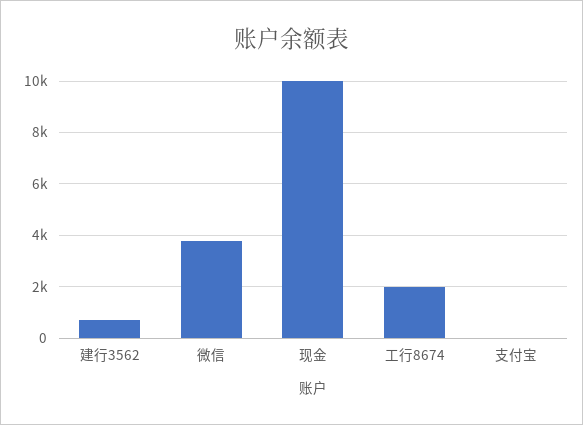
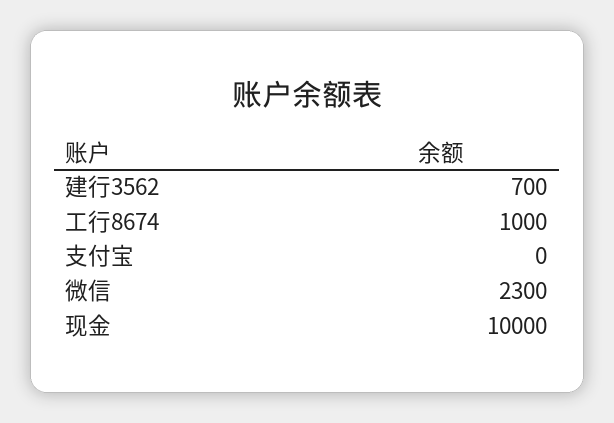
微信: 3750 -> 2300
工行8674: 2000 -> 1000

